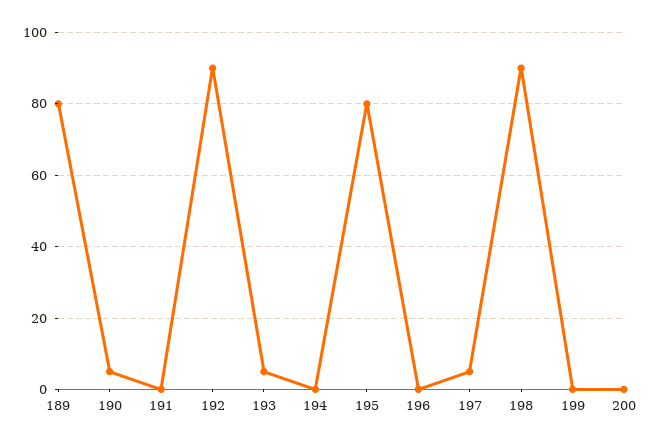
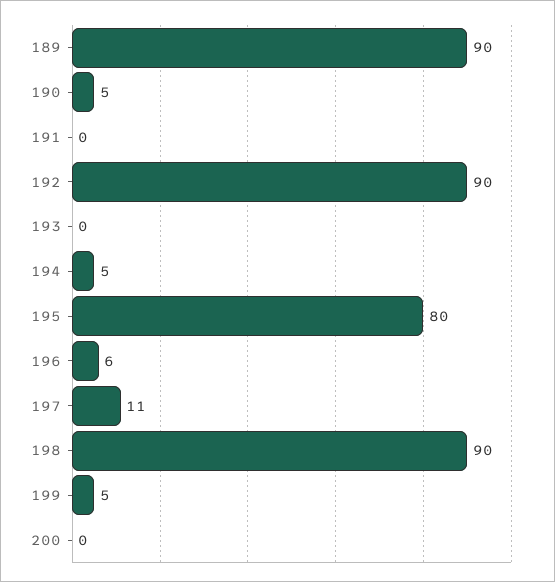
189: 80 -> 90
193: 5 -> 0
194: 0 -> 5
196: 0 -> 6
197: 5 -> 11
199: 0 -> 5

